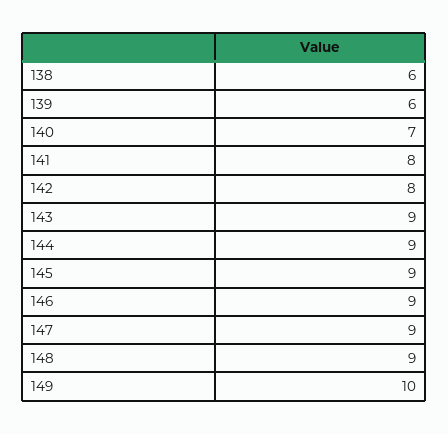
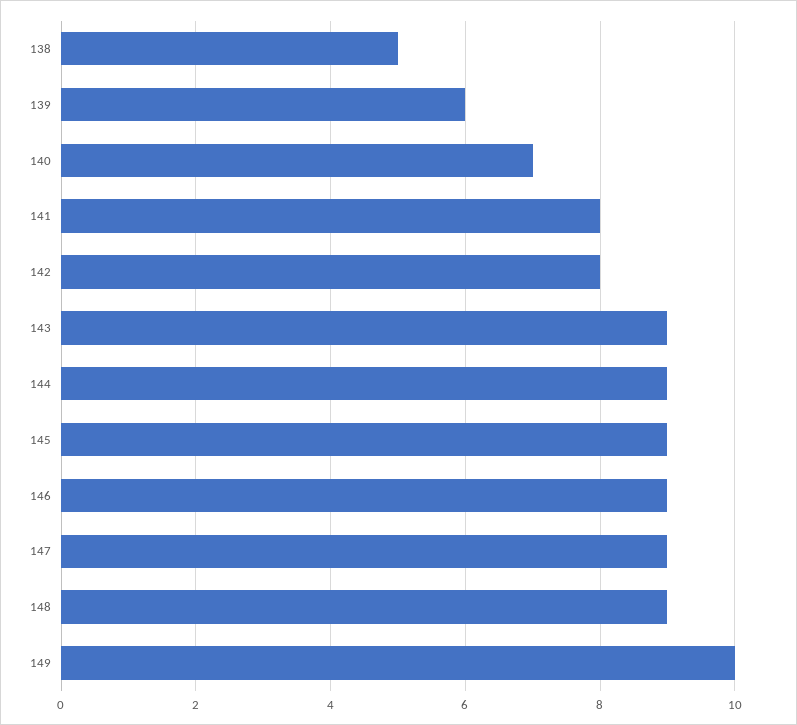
138: 6 -> 5

